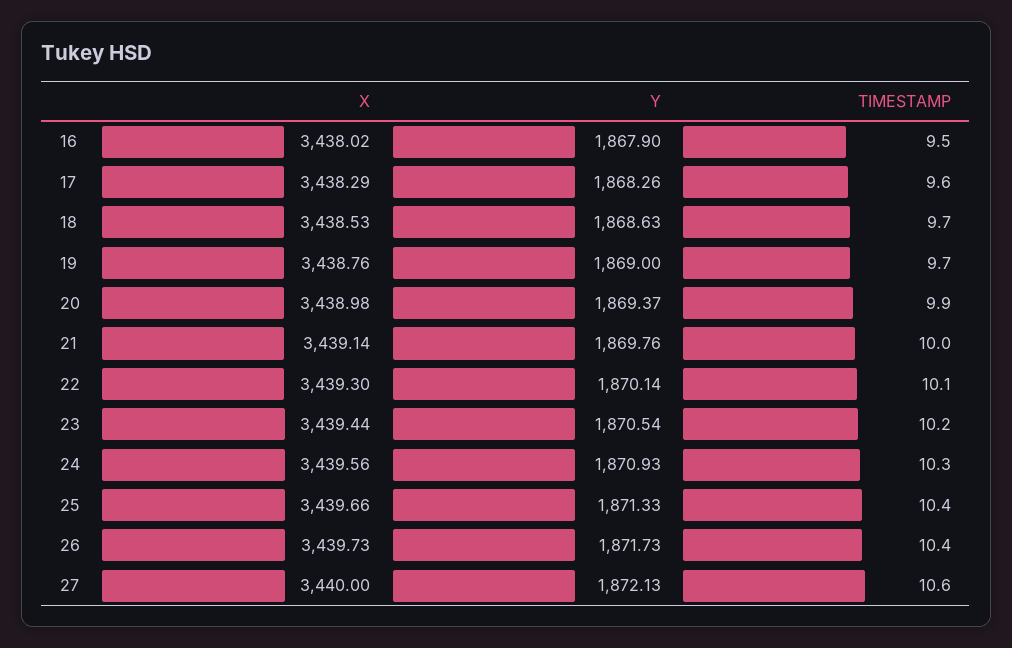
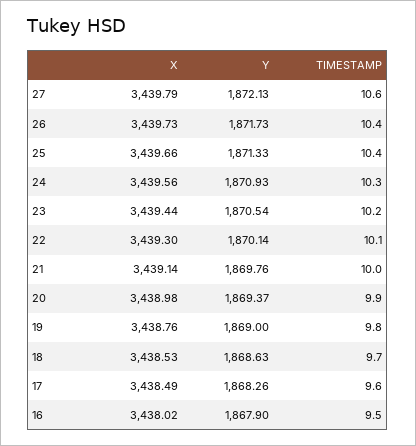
X, 17: 3438.29 -> 3438.49
TIMESTAMP, 19: 9.7 -> 9.8
X, 27: 3440 -> 3439.79

